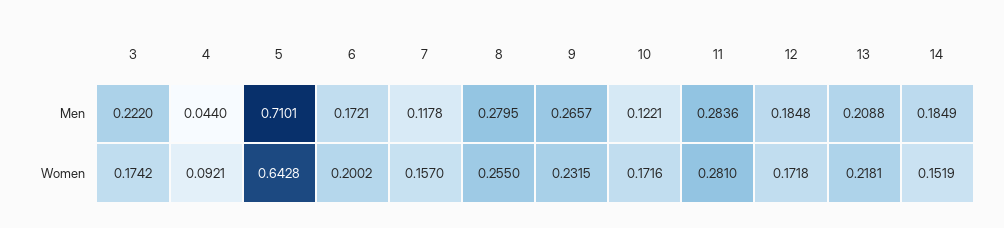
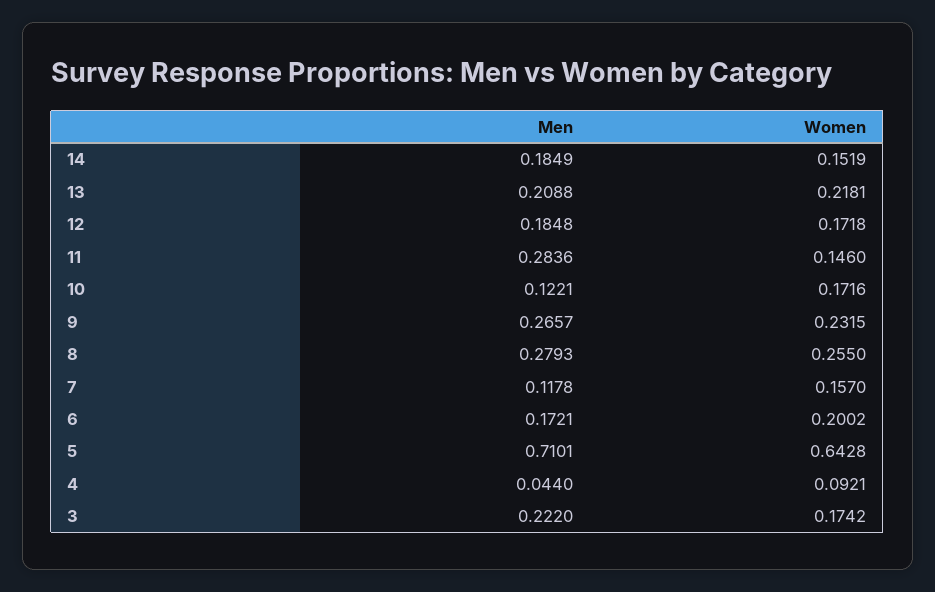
8, Men: 0.2795 -> 0.2793
11, Women: 0.281 -> 0.146

